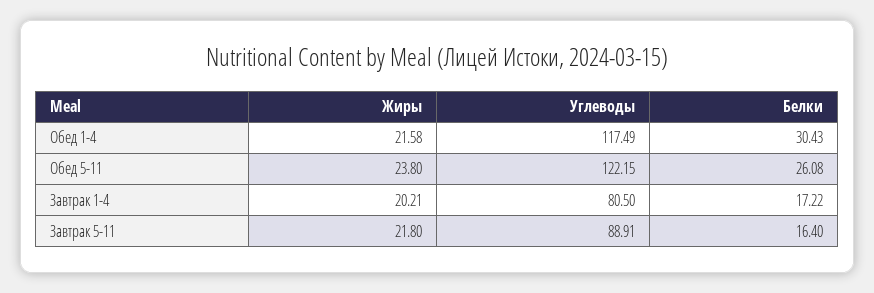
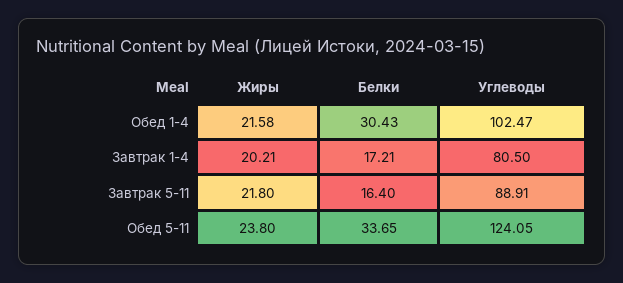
Углеводы, Обед 1-4: 117.49 -> 102.47
Углеводы, Обед 5-11: 122.15 -> 124.05
Белки, Обед 5-11: 26.08 -> 33.65
Белки, Завтрак 1-4: 17.22 -> 17.21

